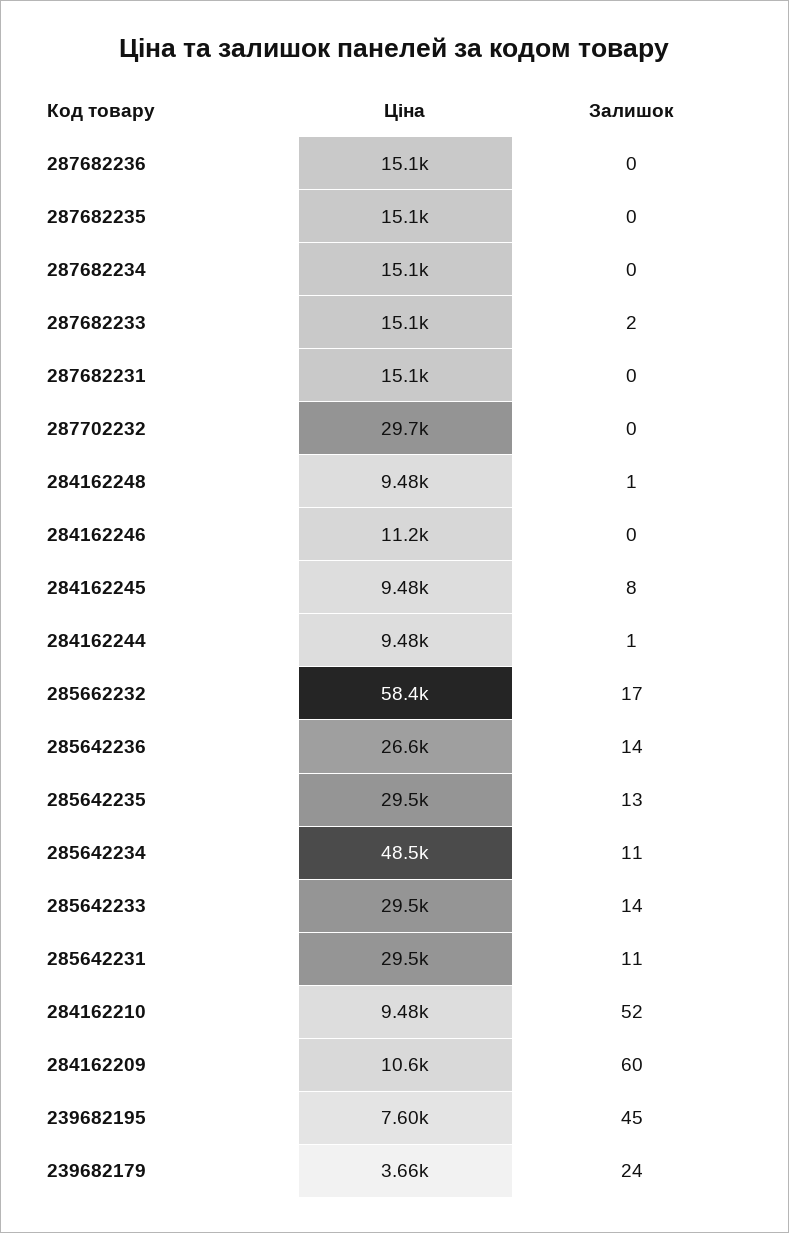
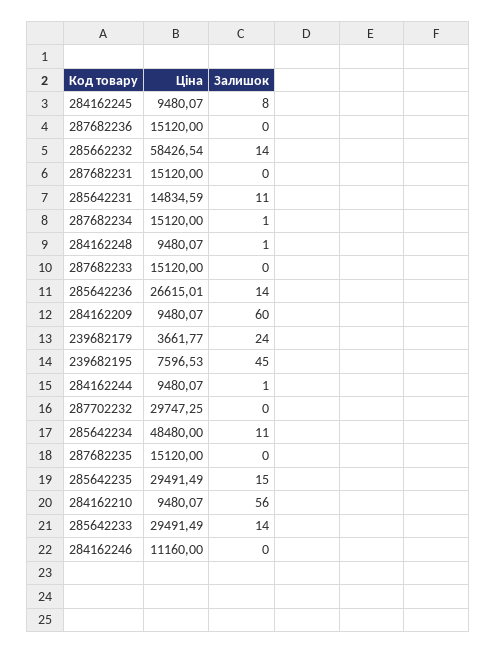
Залишок, 287682234: 0 -> 1
Залишок, 287682233: 2 -> 0
Залишок, 285662232: 17 -> 14
Залишок, 285642235: 13 -> 15
Ціна, 285642231: 29500 -> 14834.59
Залишок, 284162210: 52 -> 56
Ціна, 284162209: 10600 -> 9480.07

